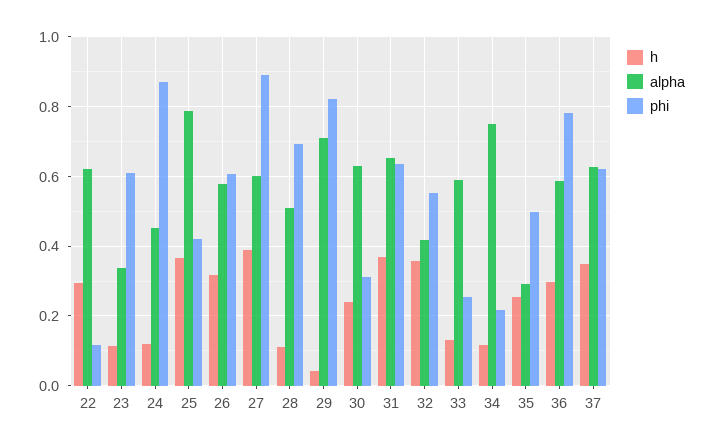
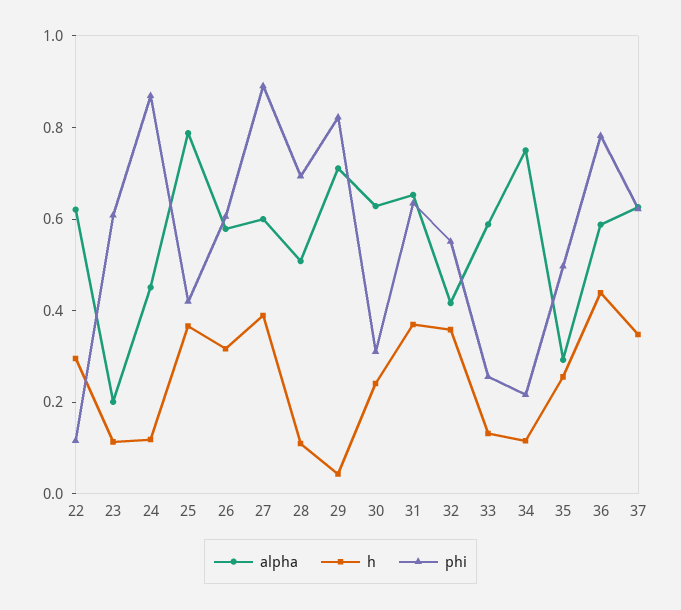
alpha, 23: 0.34 -> 0.2
h, 36: 0.3 -> 0.45

